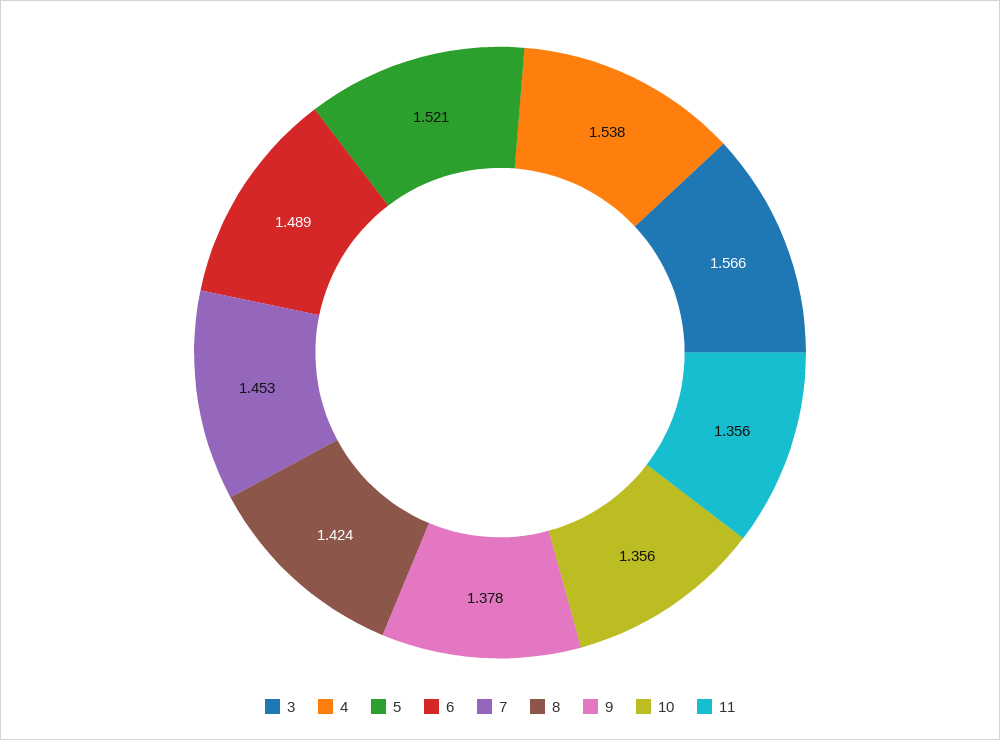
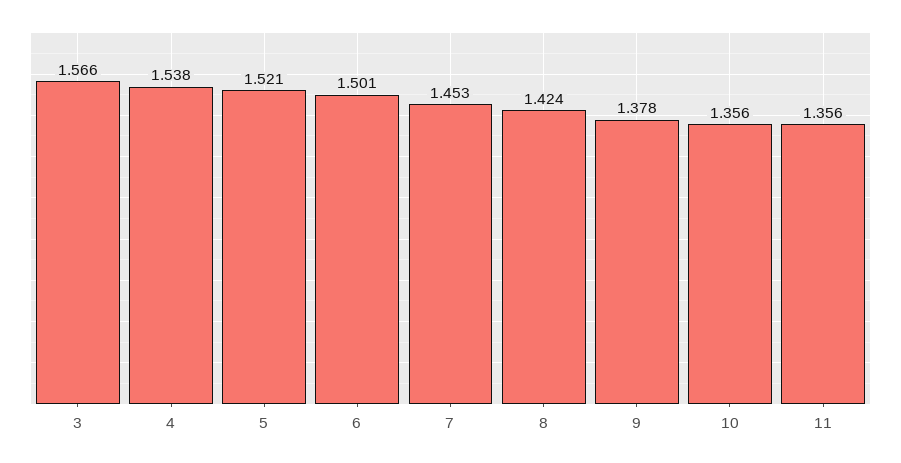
6: 1.489 -> 1.501

